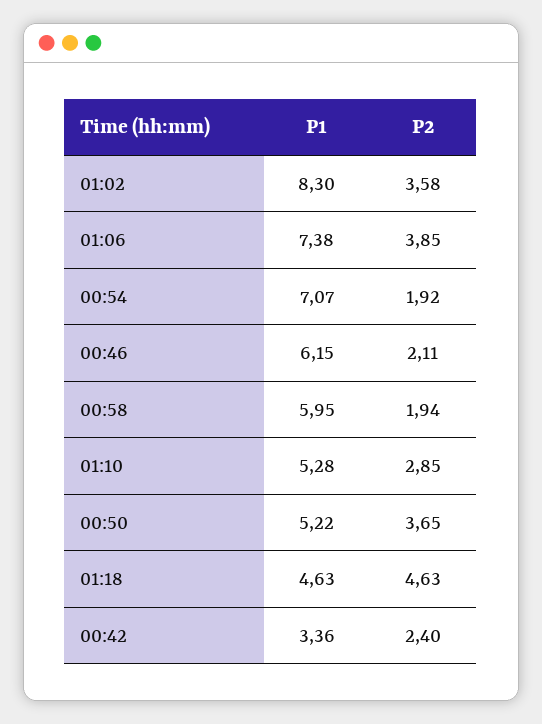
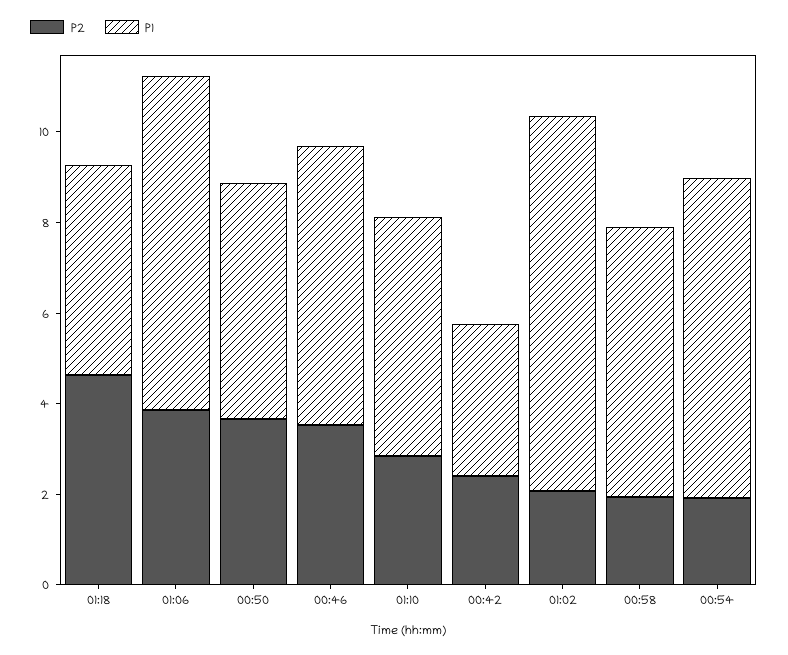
P2, 01:02: 3.58 -> 2
P2, 00:46: 2.11 -> 3.5

